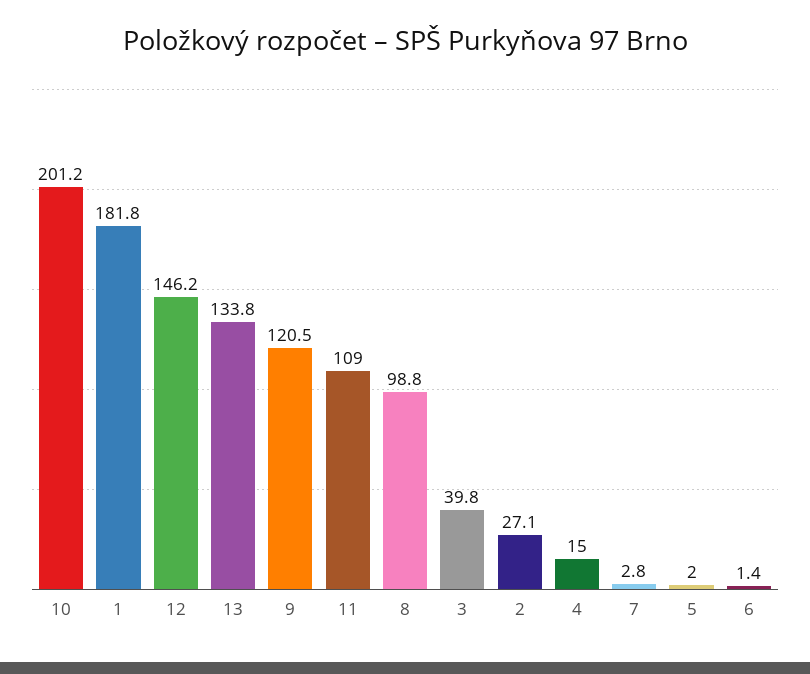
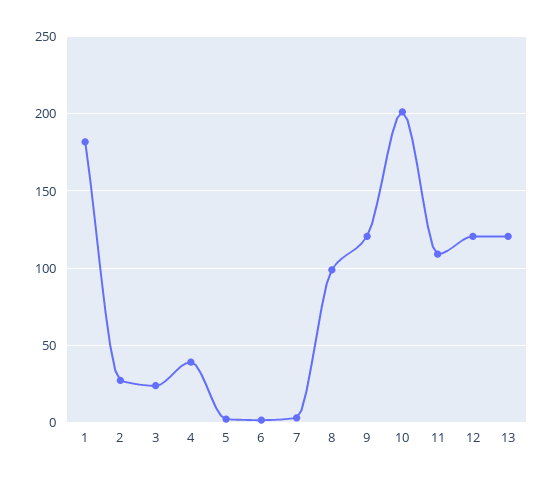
12: 146.2 -> 120
13: 133.8 -> 120
3: 39.8 -> 25
4: 15 -> 40

